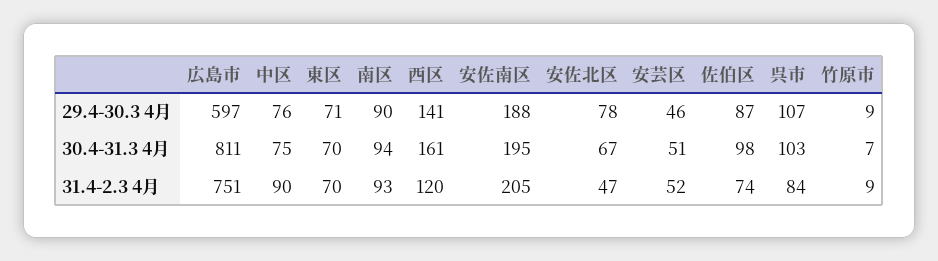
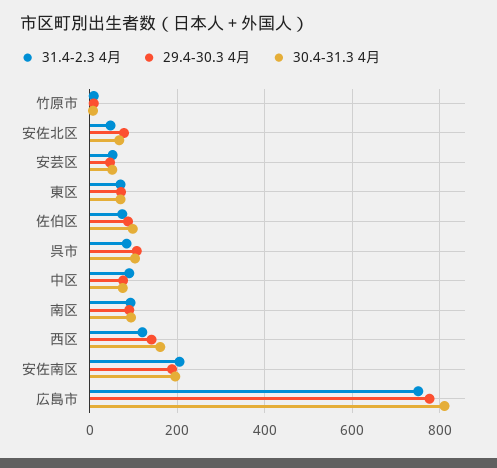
29.4-30.3 4月, 広島市: 597 -> 780

